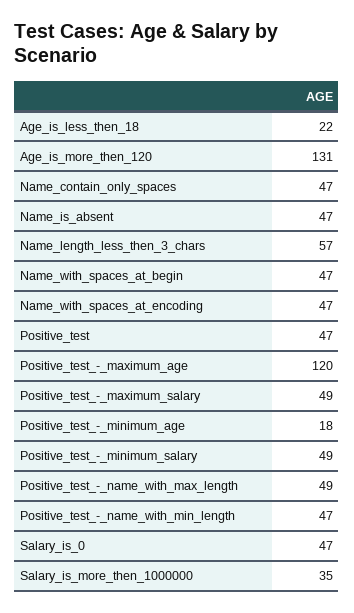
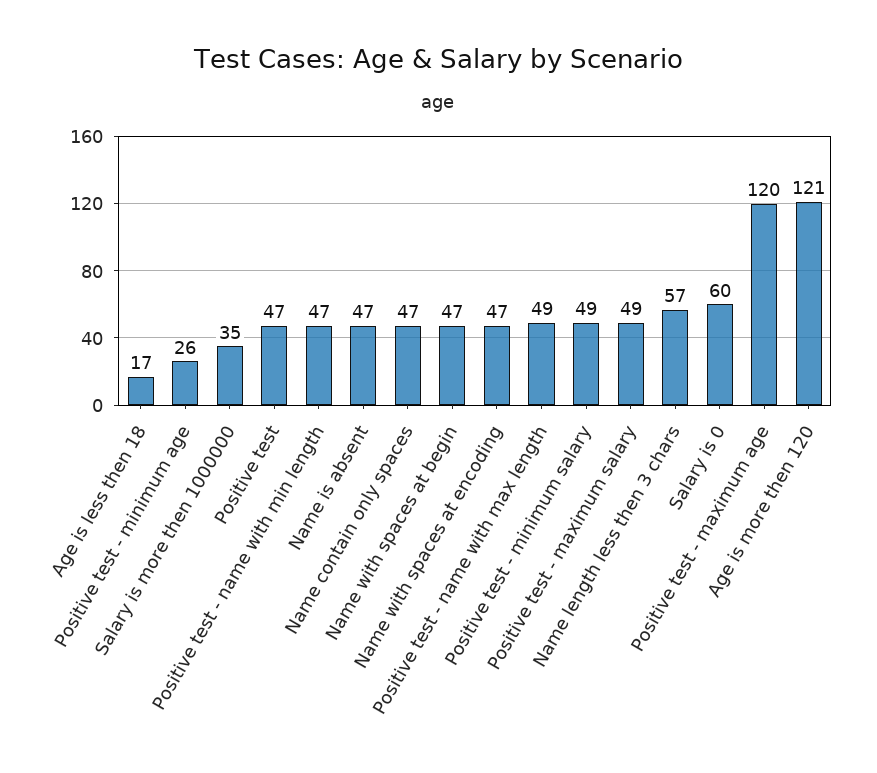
Age_is_less_then_18: 22 -> 17
Age_is_more_then_120: 131 -> 121
Positive_test_-_minimum_age: 18 -> 26
Salary_is_0: 47 -> 60

